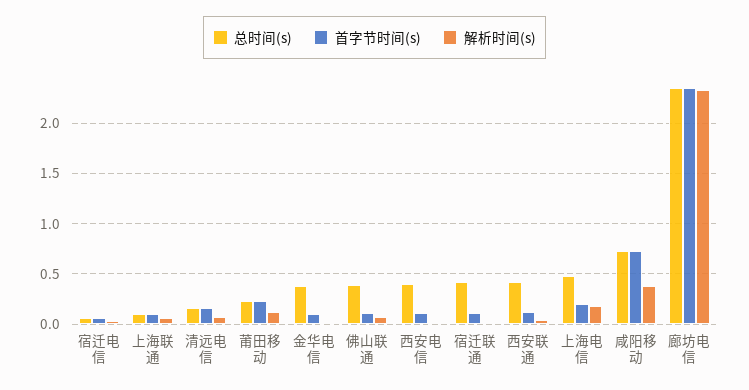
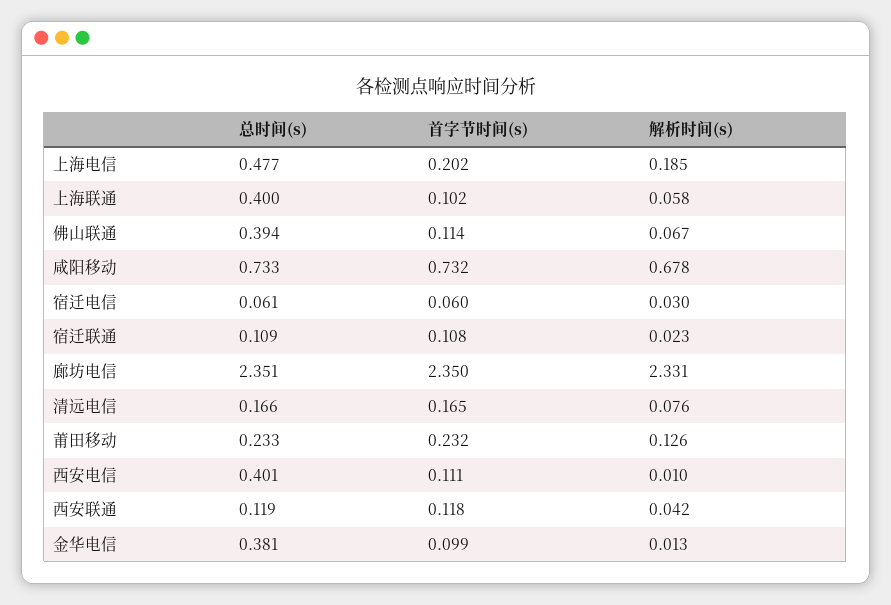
总时间(s), 上海联通: 0.1 -> 0.4
总时间(s), 宿迁联通: 0.4 -> 0.109
总时间(s), 西安联通: 0.4 -> 0.119
解析时间(s), 咸阳移动: 0.4 -> 0.678

